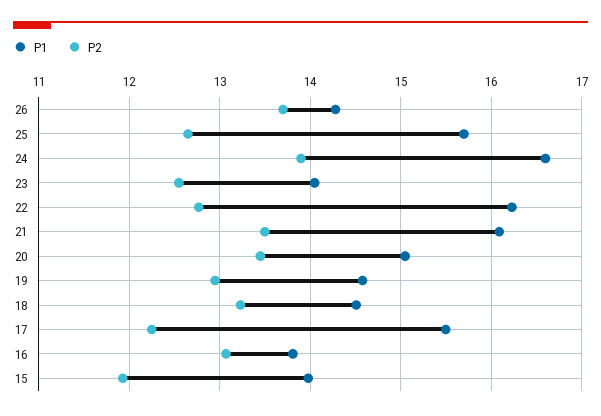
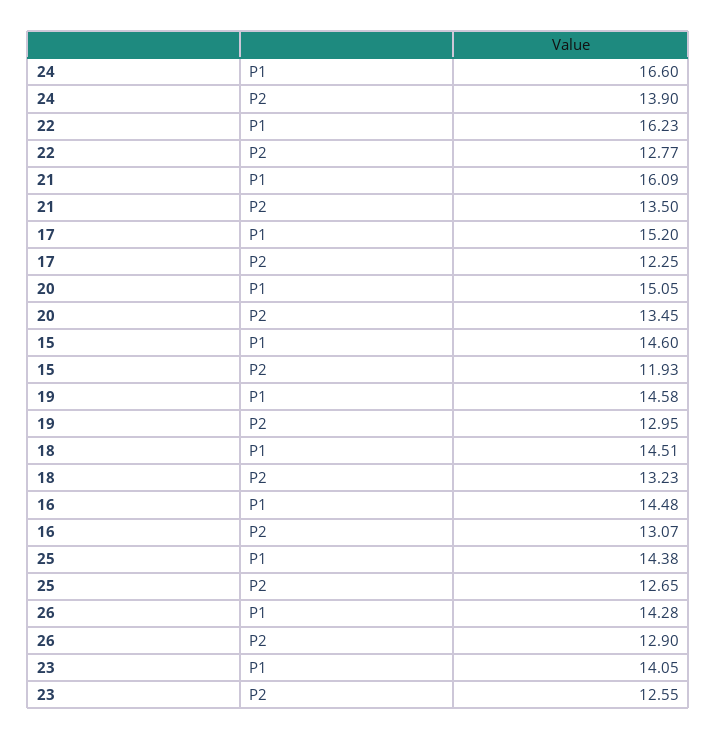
P2, 26: 13.7 -> 12.9
P1, 25: 15.7 -> 14.38
P1, 17: 15.5 -> 15.2
P1, 16: 13.8 -> 14.48
P1, 15: 14 -> 14.6

